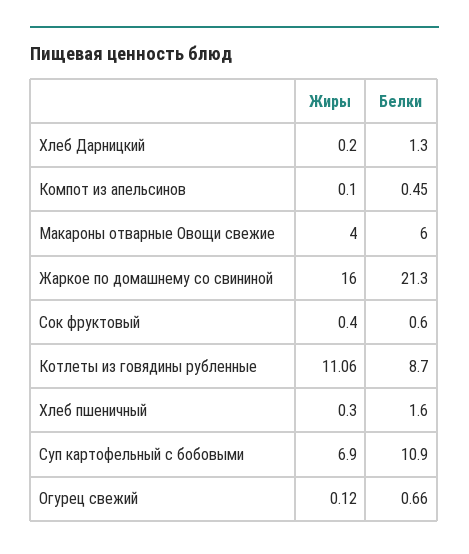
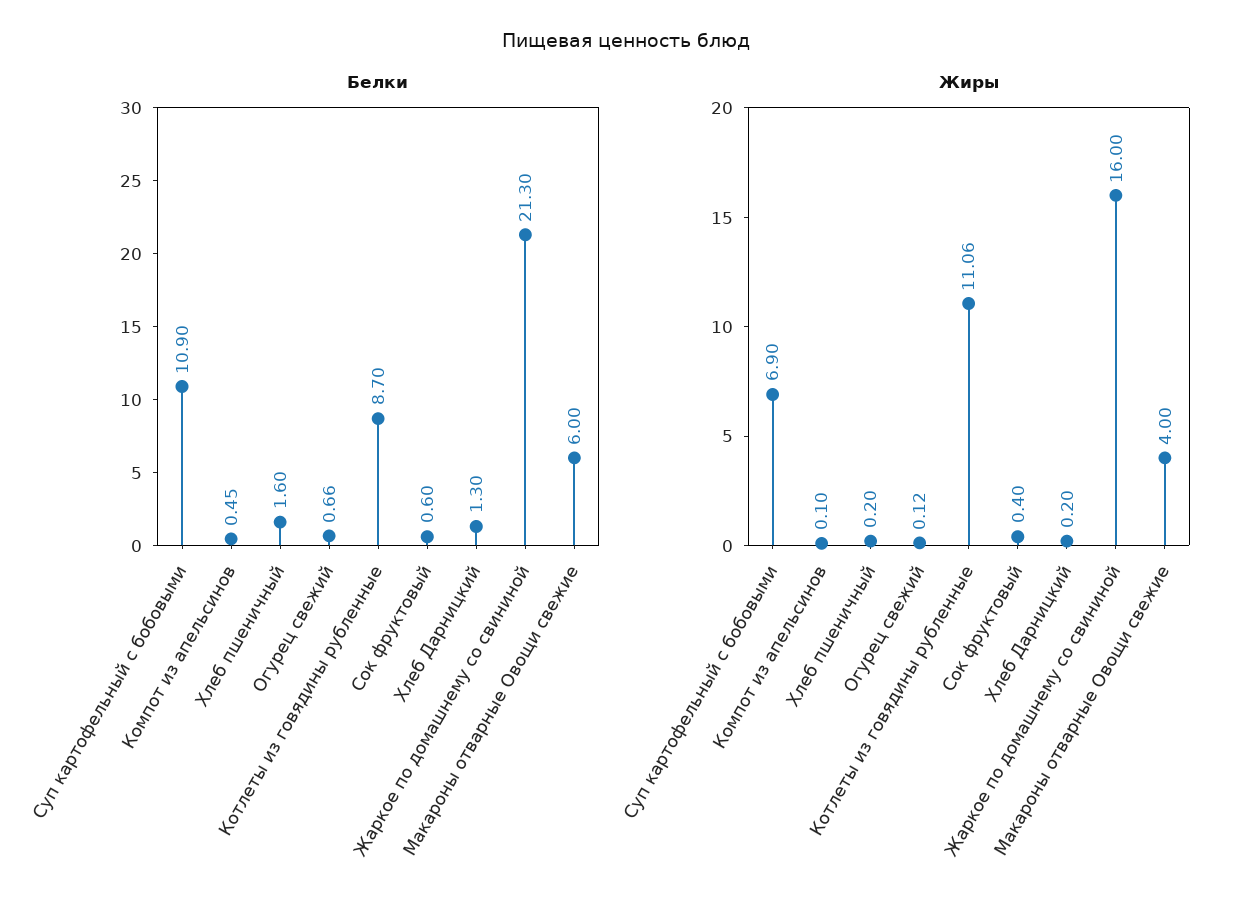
Жиры, Хлеб пшеничный: 0.3 -> 0.2

